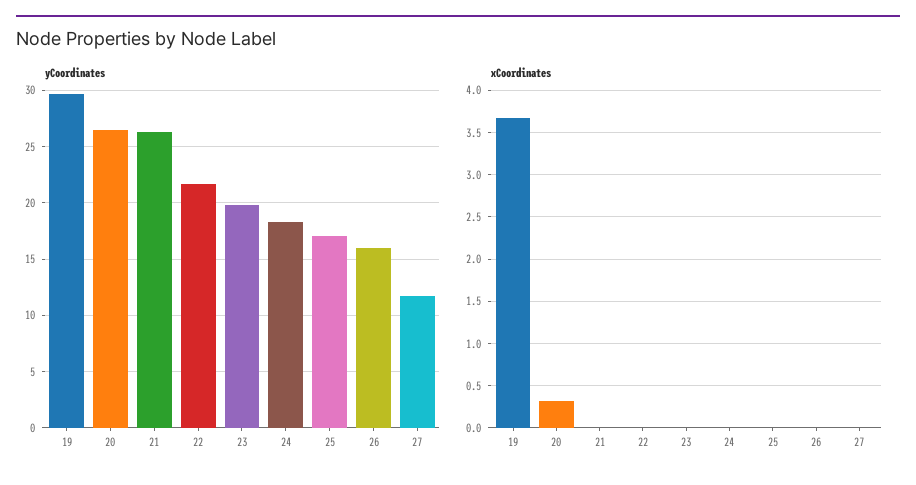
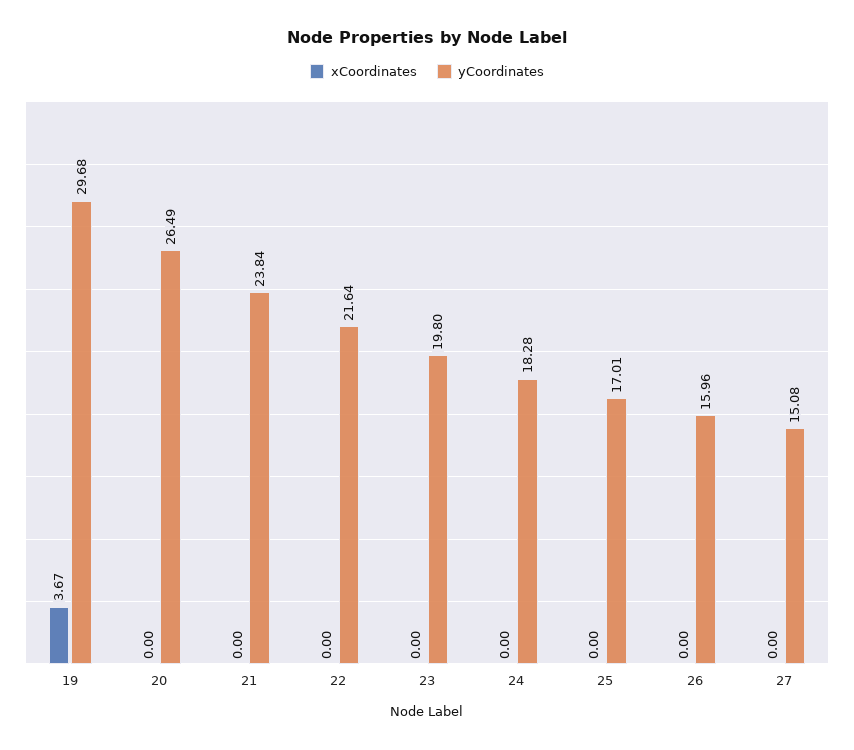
yCoordinates, 21: 26 -> 23.84
yCoordinates, 27: 12 -> 15.08
xCoordinates, 20: 0.3 -> 0

